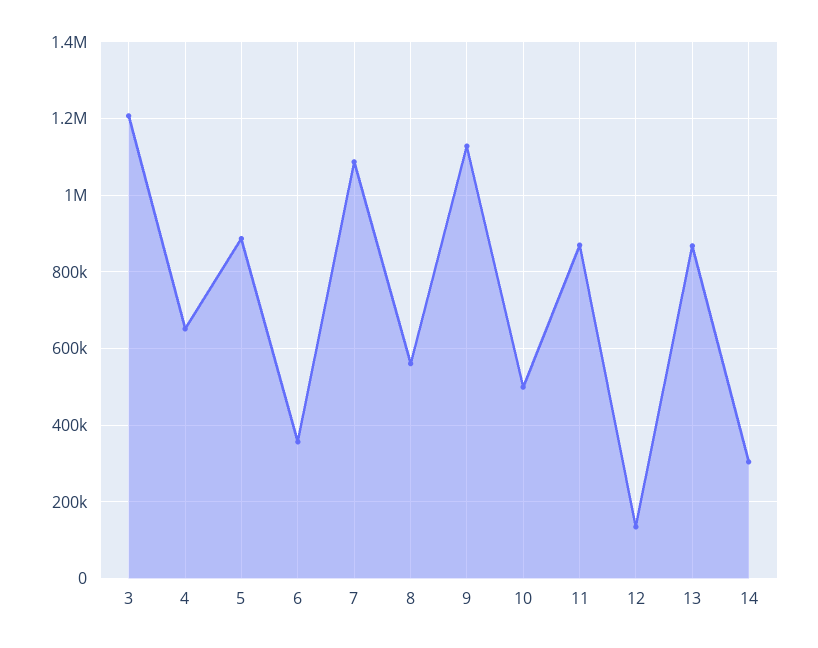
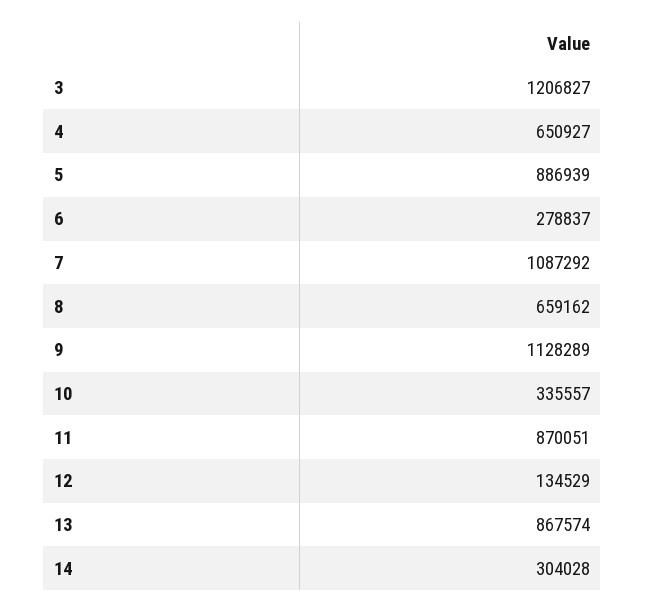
6: 360000 -> 278837
8: 560000 -> 659162
10: 500000 -> 335557

